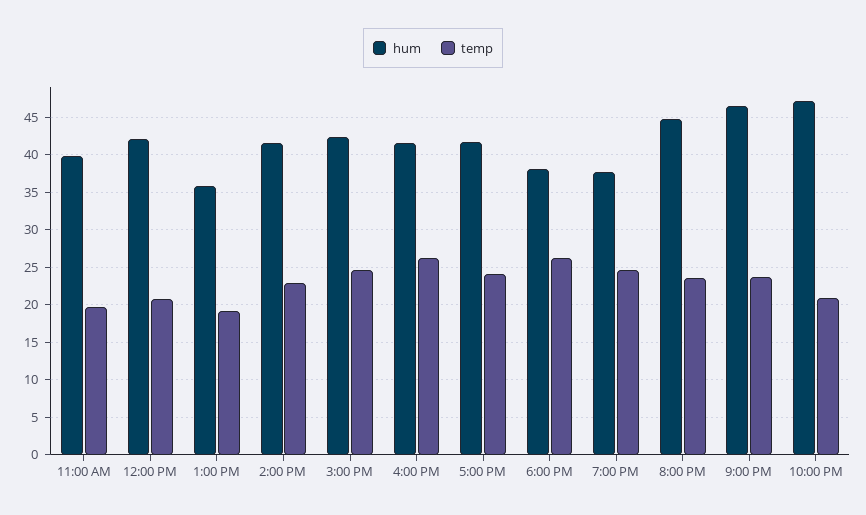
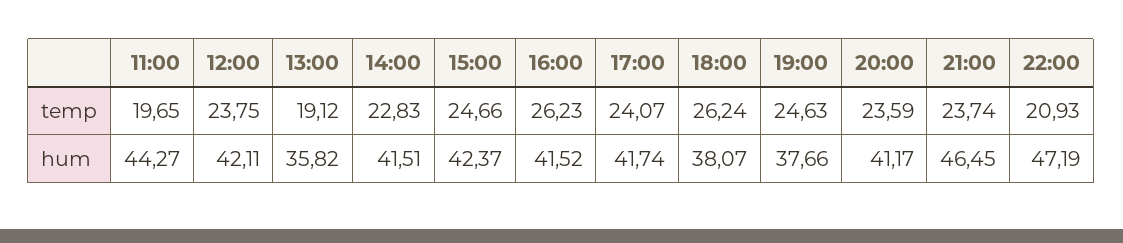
hum, 11:00 AM: 40 -> 44.27
temp, 12:00 PM: 21 -> 23.75
hum, 8:00 PM: 45 -> 41.17

